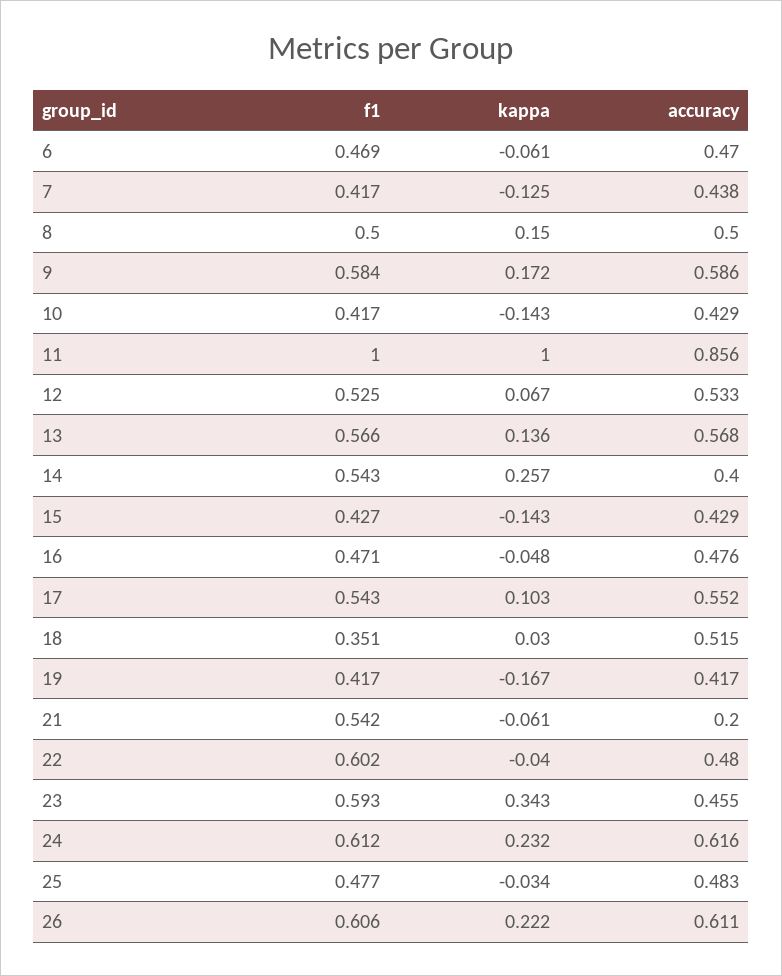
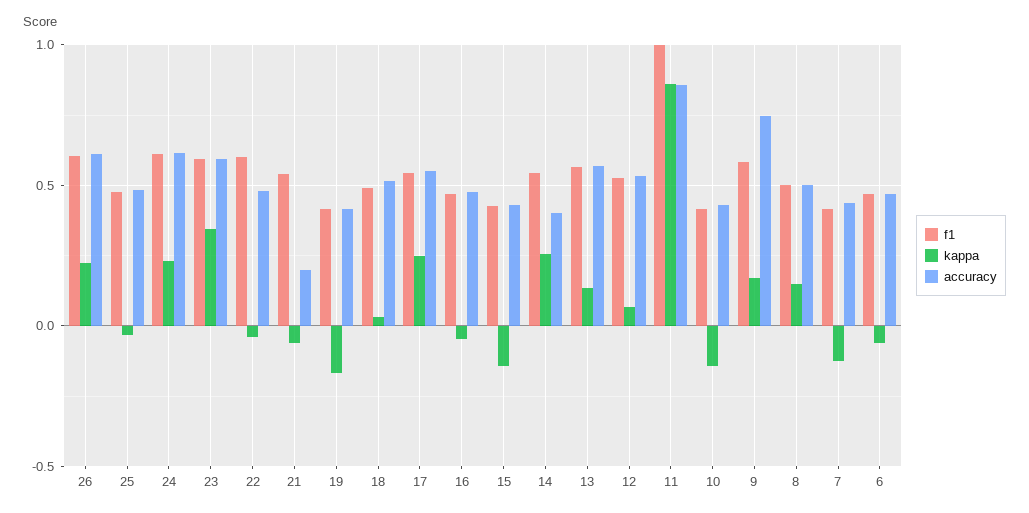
accuracy, 9: 0.586 -> 0.75
kappa, 11: 1 -> 0.85
kappa, 17: 0.103 -> 0.25
f1, 18: 0.351 -> 0.5
accuracy, 23: 0.455 -> 0.6

